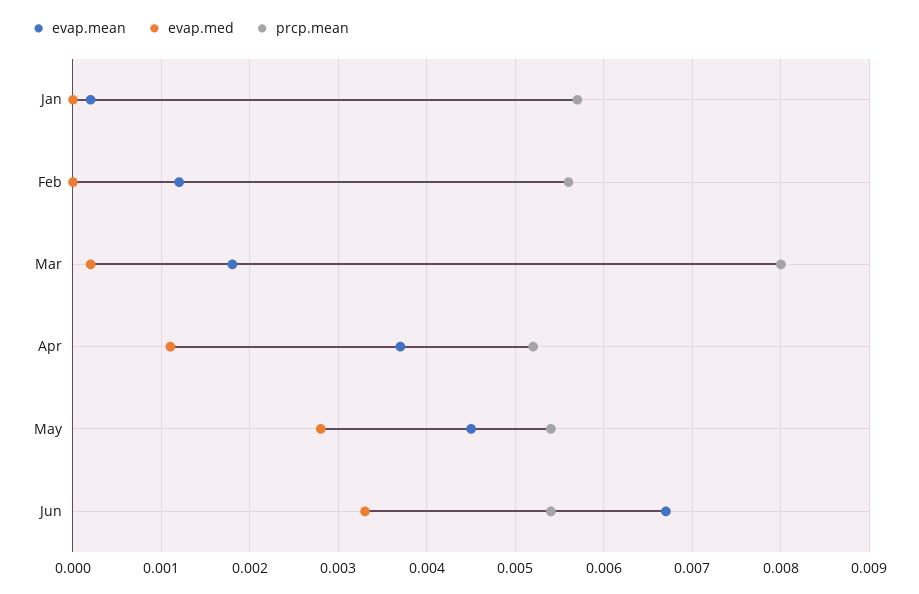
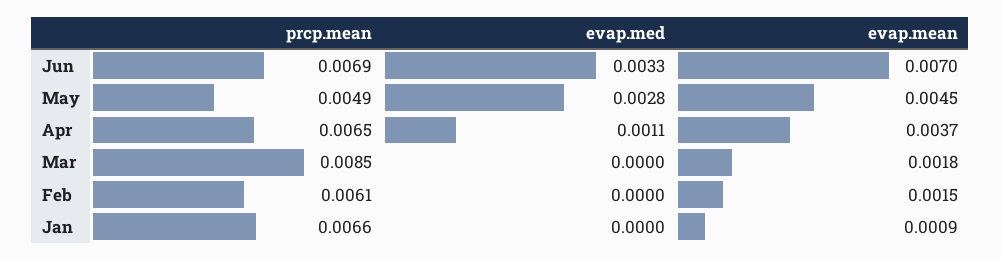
evap.mean, Jan: 0.0002 -> 0.0009
prcp.mean, Jan: 0.0057 -> 0.0066
evap.mean, Feb: 0.0012 -> 0.0015
prcp.mean, Feb: 0.0056 -> 0.0061
evap.med, Mar: 0.0002 -> 0
prcp.mean, Mar: 0.008 -> 0.0085
prcp.mean, Apr: 0.0052 -> 0.0065
prcp.mean, May: 0.0054 -> 0.0049
evap.mean, Jun: 0.0067 -> 0.007
prcp.mean, Jun: 0.0054 -> 0.0069

